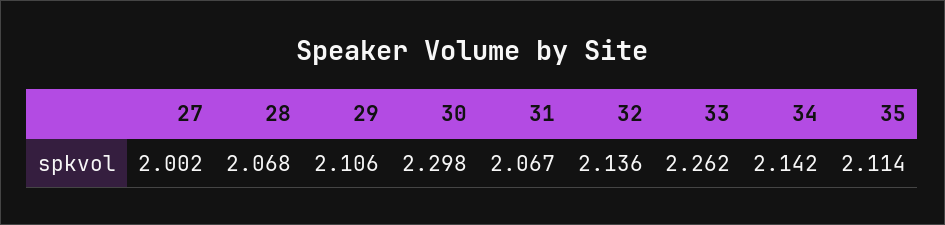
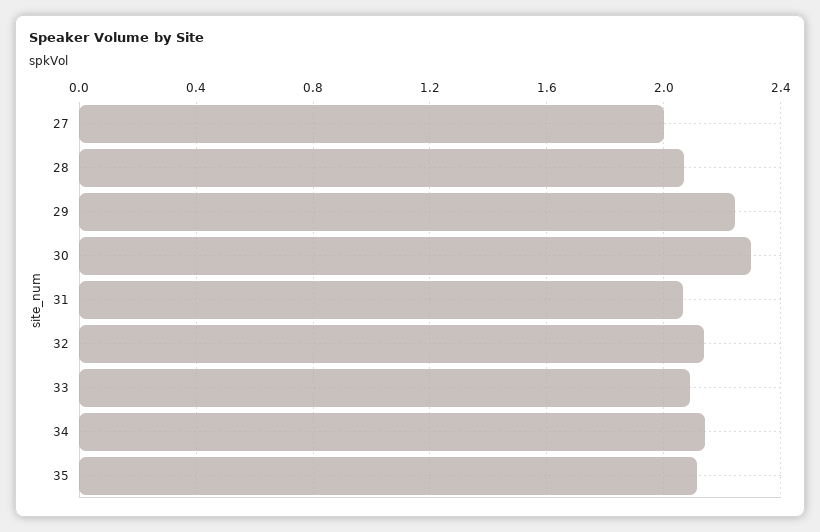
29: 2.106 -> 2.25
33: 2.262 -> 2.1

